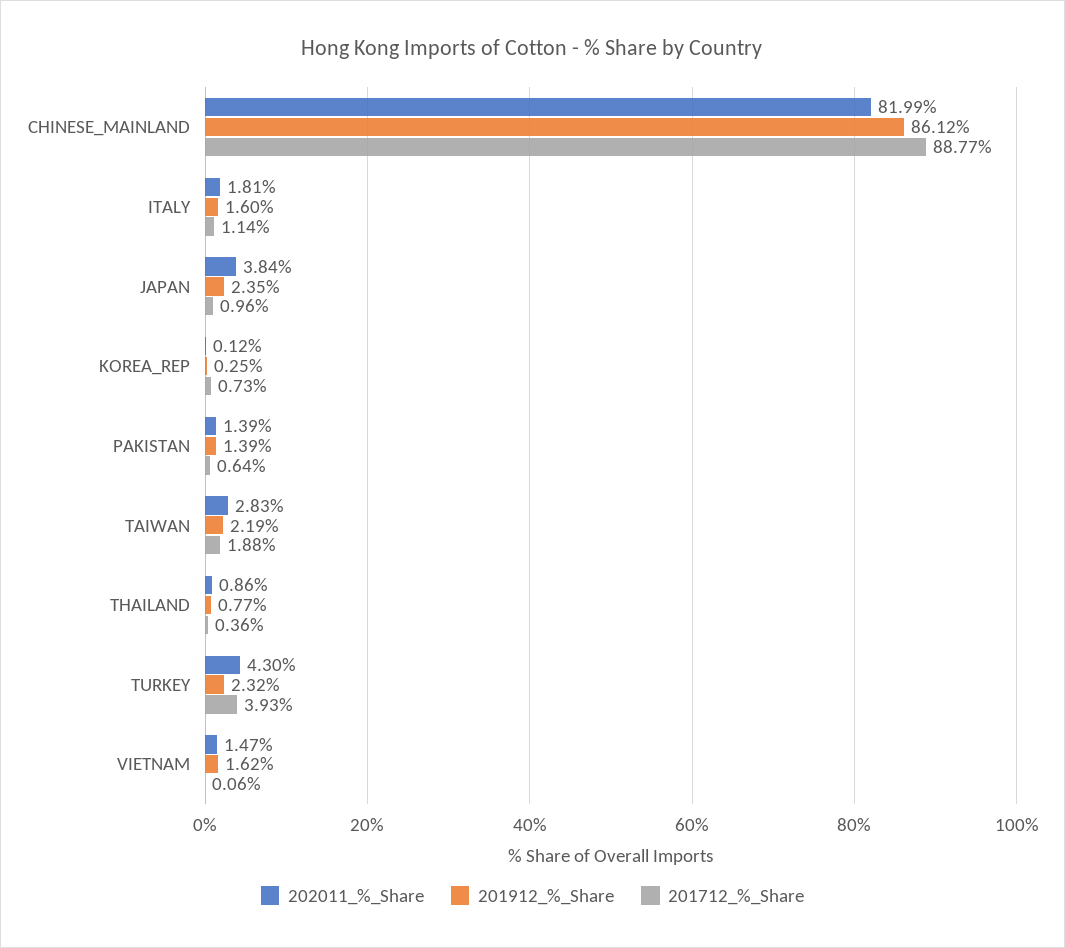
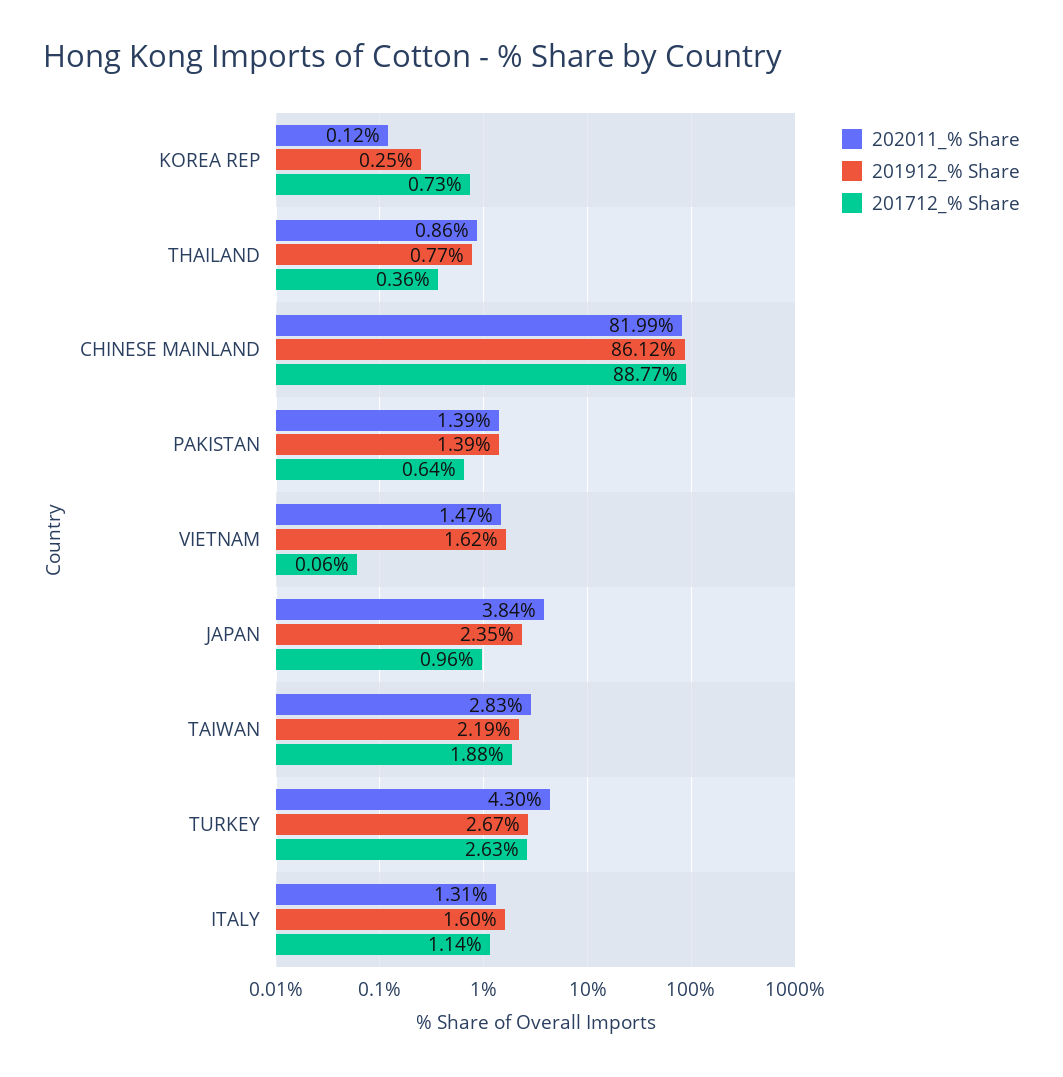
202011_%_Share, ITALY: 1.81 -> 1.31
201912_%_Share, TURKEY: 2.32 -> 2.67
201712_%_Share, TURKEY: 3.93 -> 2.63

